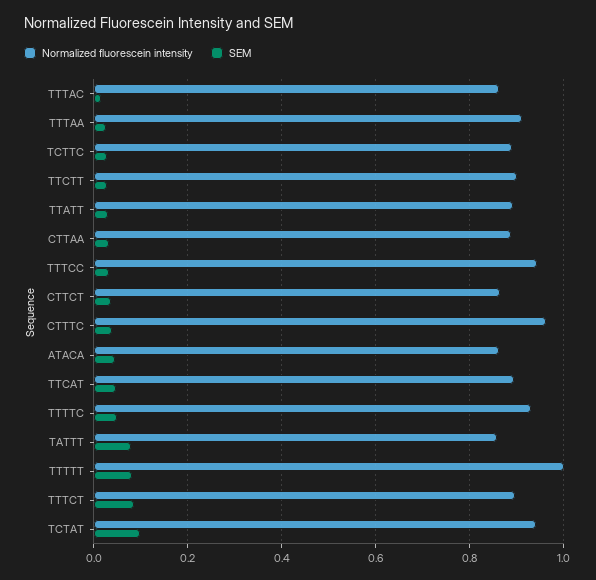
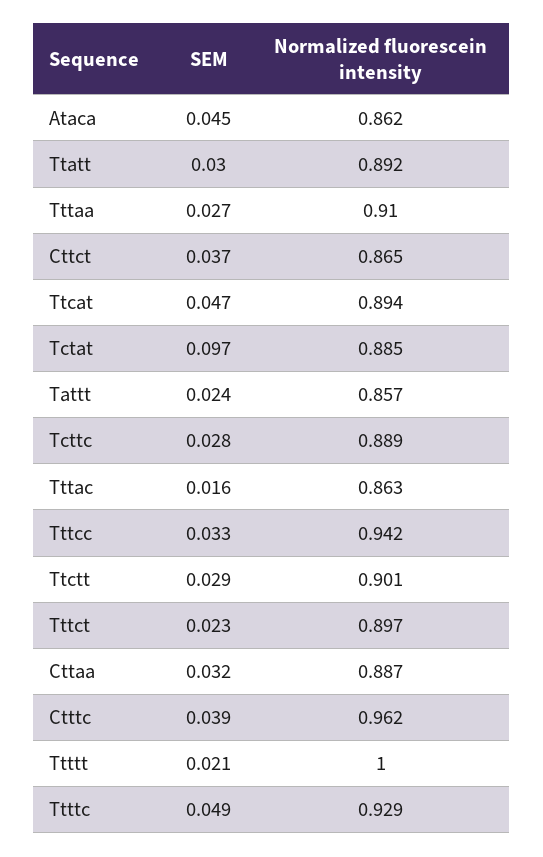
SEM, TATTT: 0.08 -> 0.024
SEM, TTTTT: 0.08 -> 0.021
SEM, TTTCT: 0.08 -> 0.023
Normalized fluorescein intensity, TCTAT: 0.94 -> 0.885

